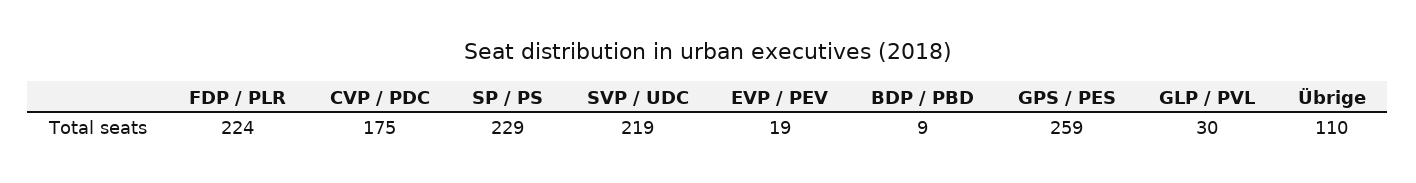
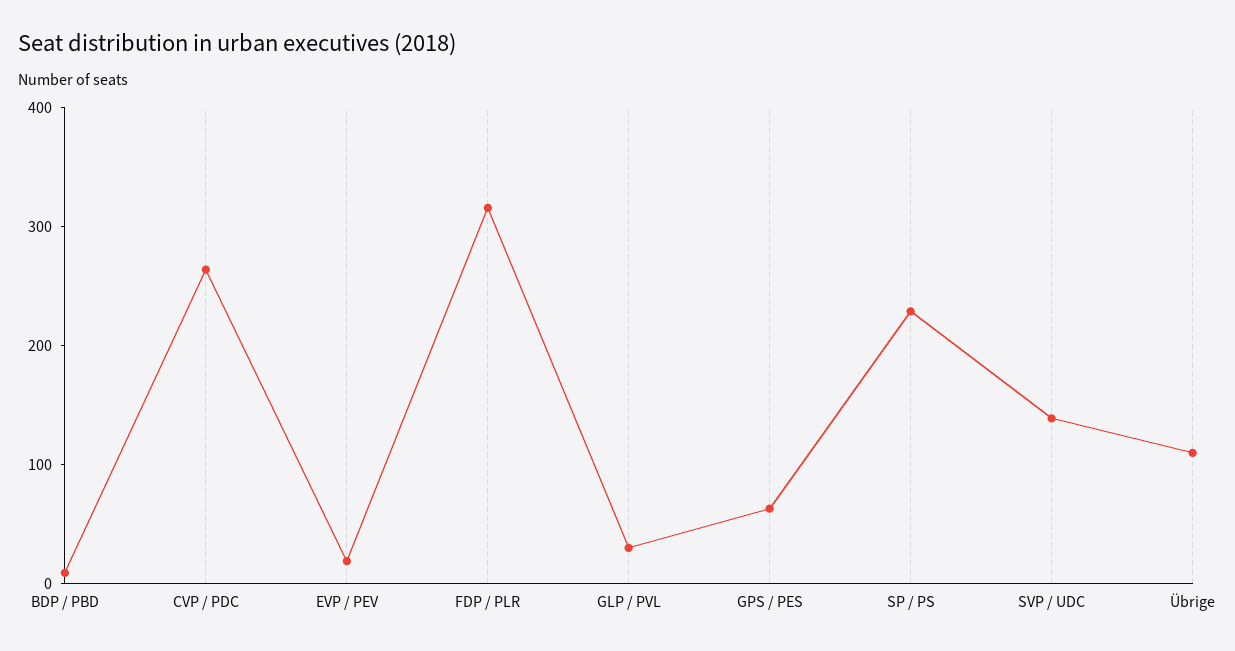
FDP / PLR: 224 -> 320
CVP / PDC: 175 -> 260
SVP / UDC: 219 -> 140
GPS / PES: 259 -> 60

